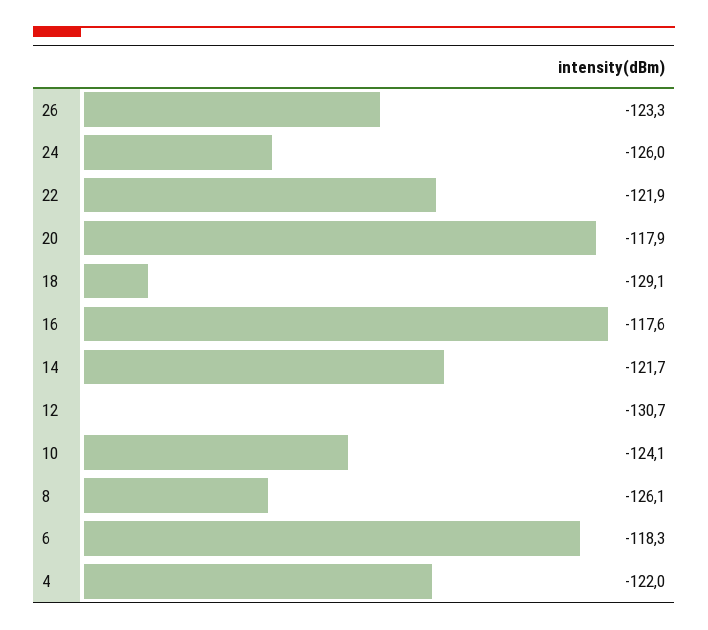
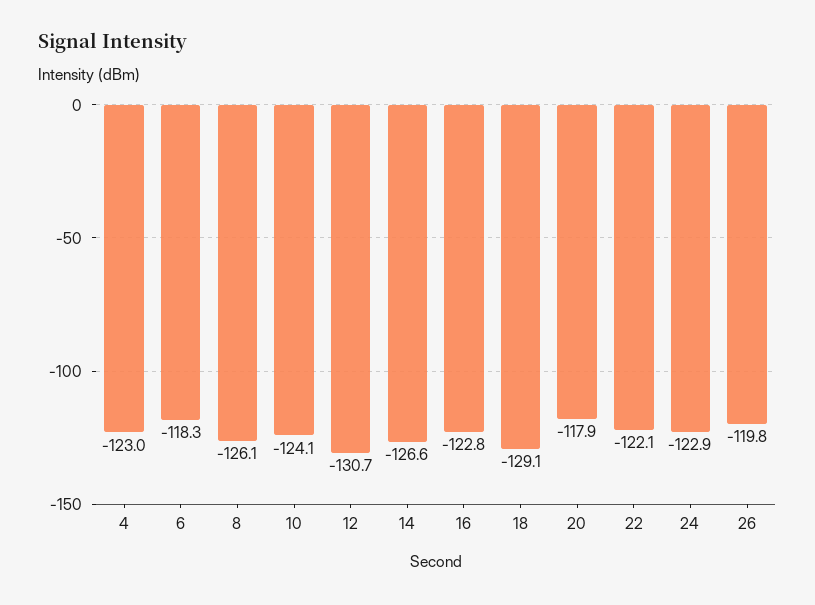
26: -123.3 -> -119.8
24: -126 -> -122.9
22: -121.9 -> -122.1
16: -117.6 -> -122.8
14: -121.7 -> -126.6
4: -122 -> -123

